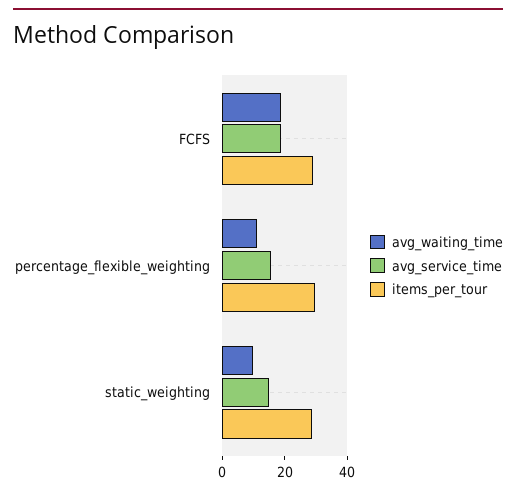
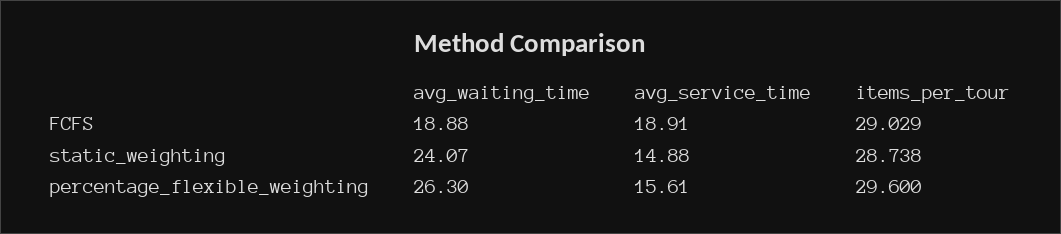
avg_waiting_time, percentage_flexible_weighting: 10 -> 26.3
avg_waiting_time, static_weighting: 10 -> 24.07

